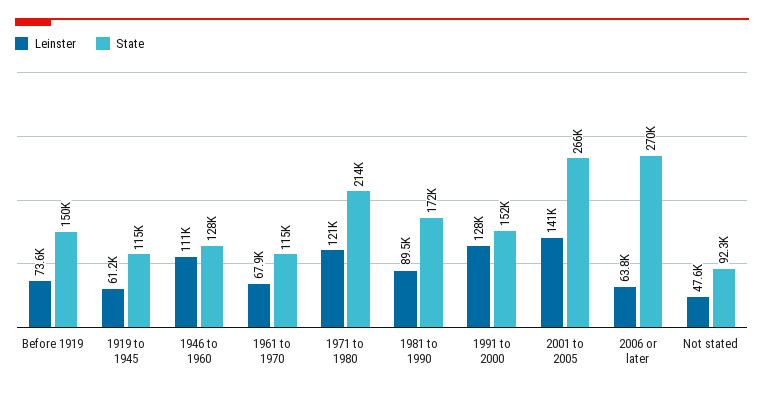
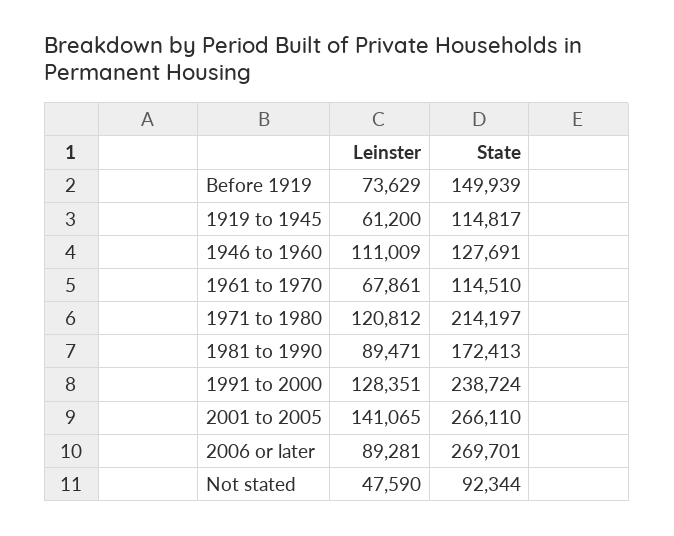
State, 1991 to 2000: 152000 -> 238724
Leinster, 2006 or later: 63800 -> 89281

